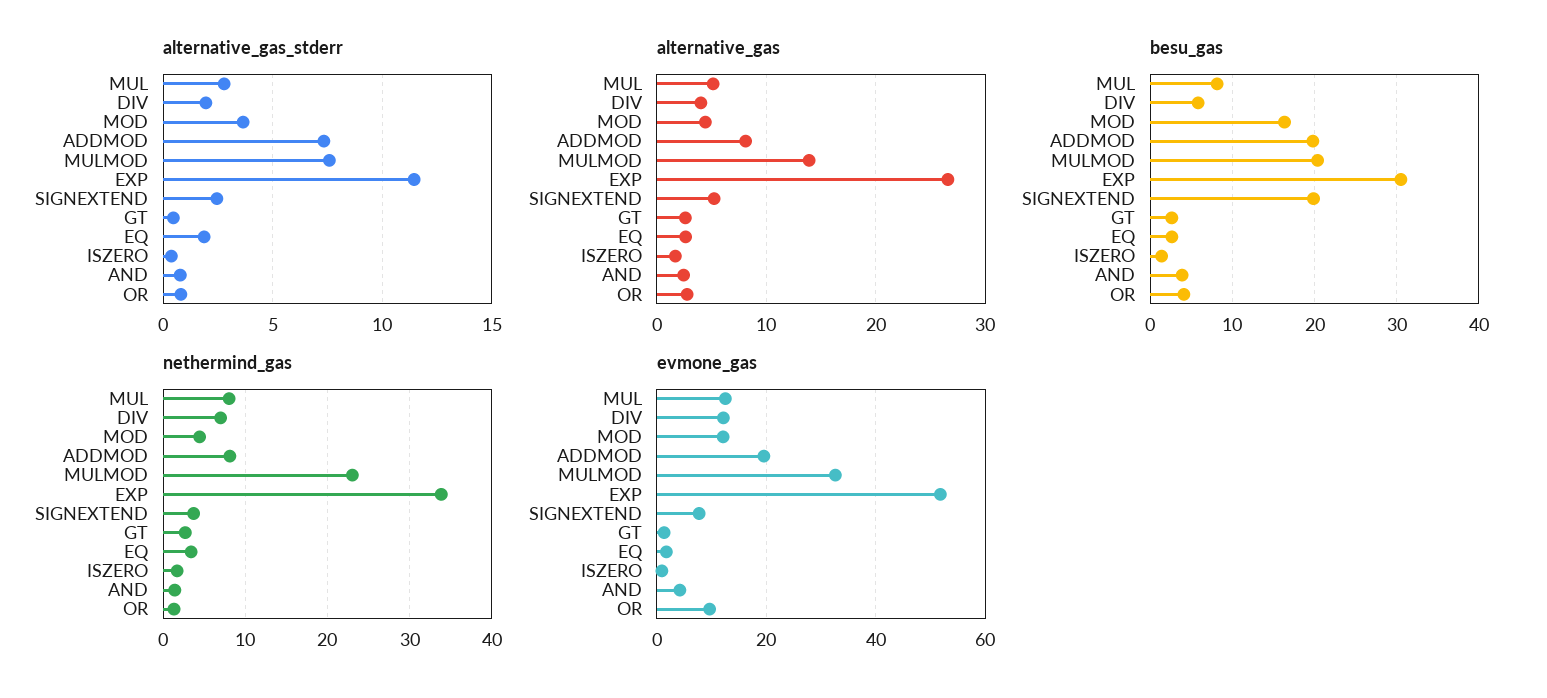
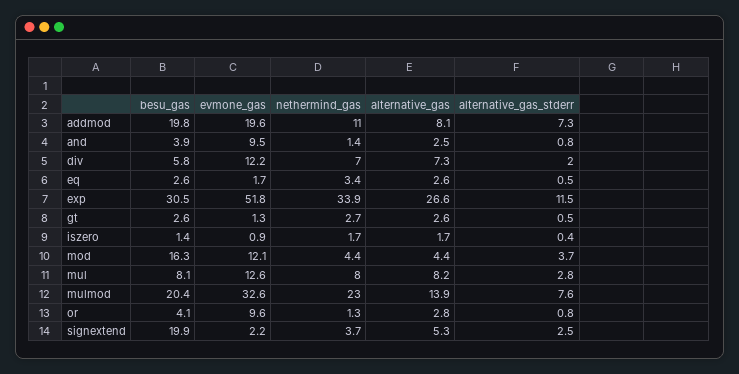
alternative_gas_stderr, EQ: 2 -> 0.5
alternative_gas, MUL: 5 -> 8.2
alternative_gas, DIV: 4 -> 7.3
nethermind_gas, ADDMOD: 8 -> 11
evmone_gas, SIGNEXTEND: 8 -> 2.2
evmone_gas, AND: 4 -> 9.5

